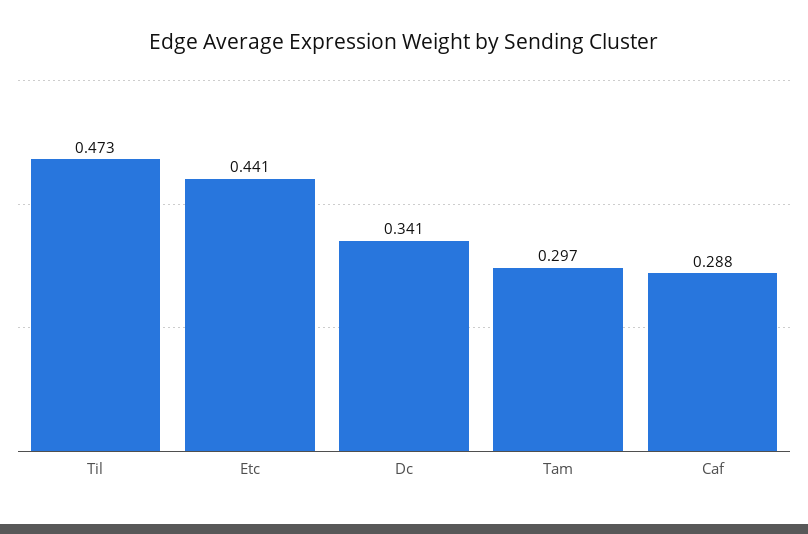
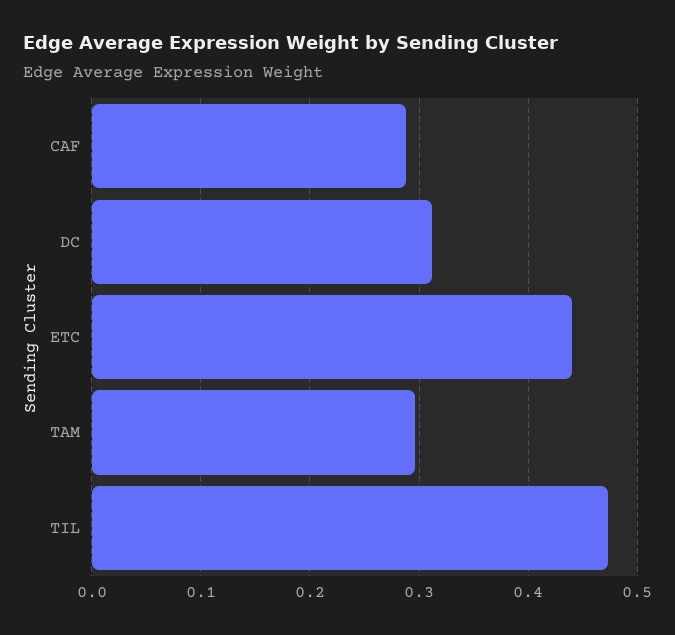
Dc: 0.341 -> 0.31

